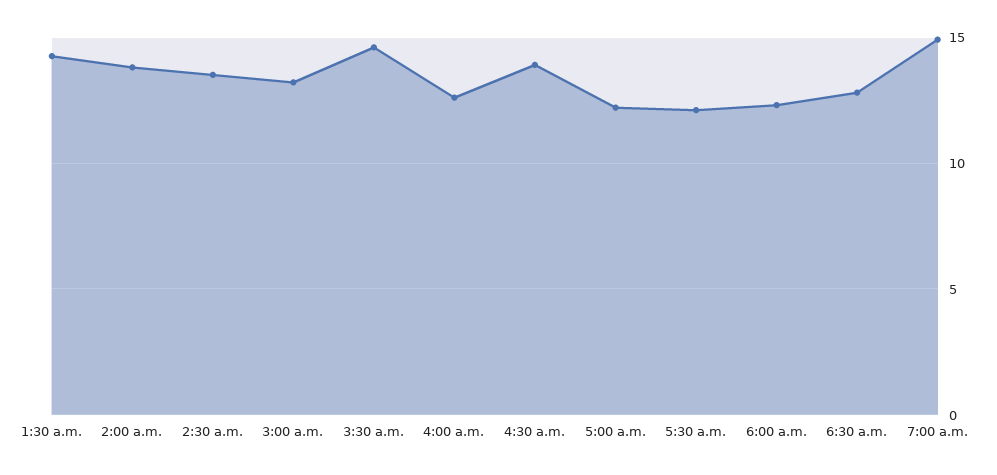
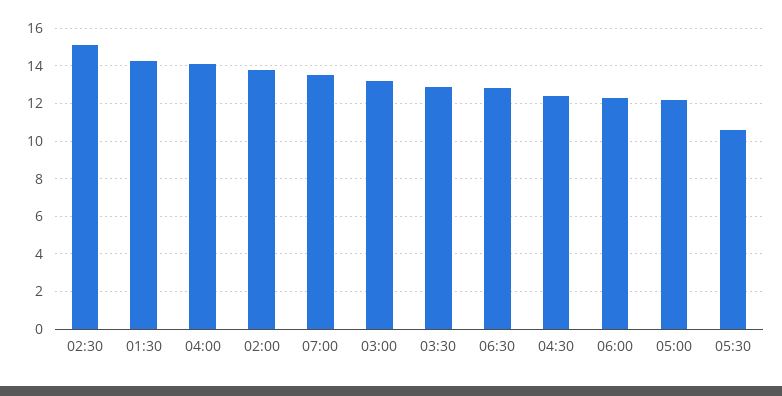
2:30 a.m.: 13.5 -> 15
3:30 a.m.: 14.5 -> 13
4:00 a.m.: 12.5 -> 14
4:30 a.m.: 14 -> 12.5
5:30 a.m.: 12 -> 10.5
7:00 a.m.: 15 -> 13.5

